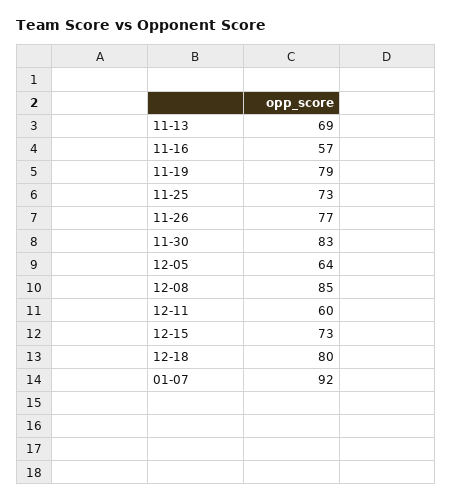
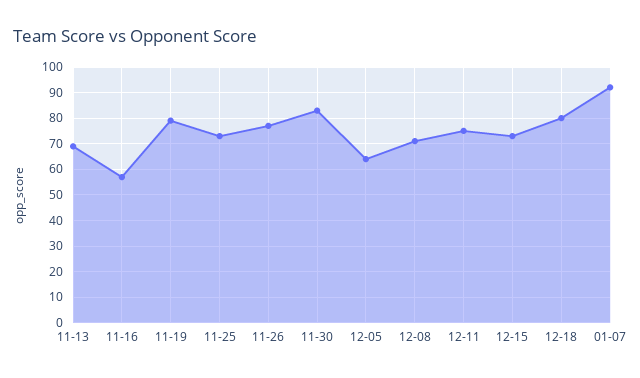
12-08: 85 -> 70
12-11: 60 -> 75

